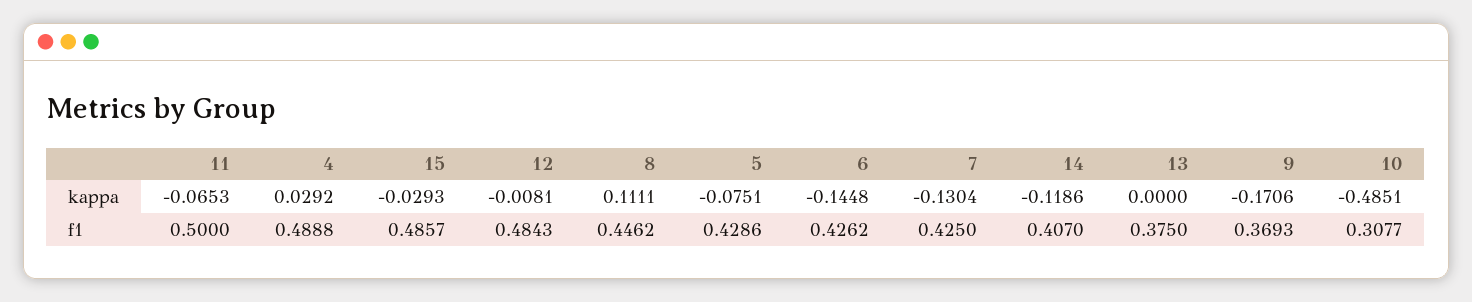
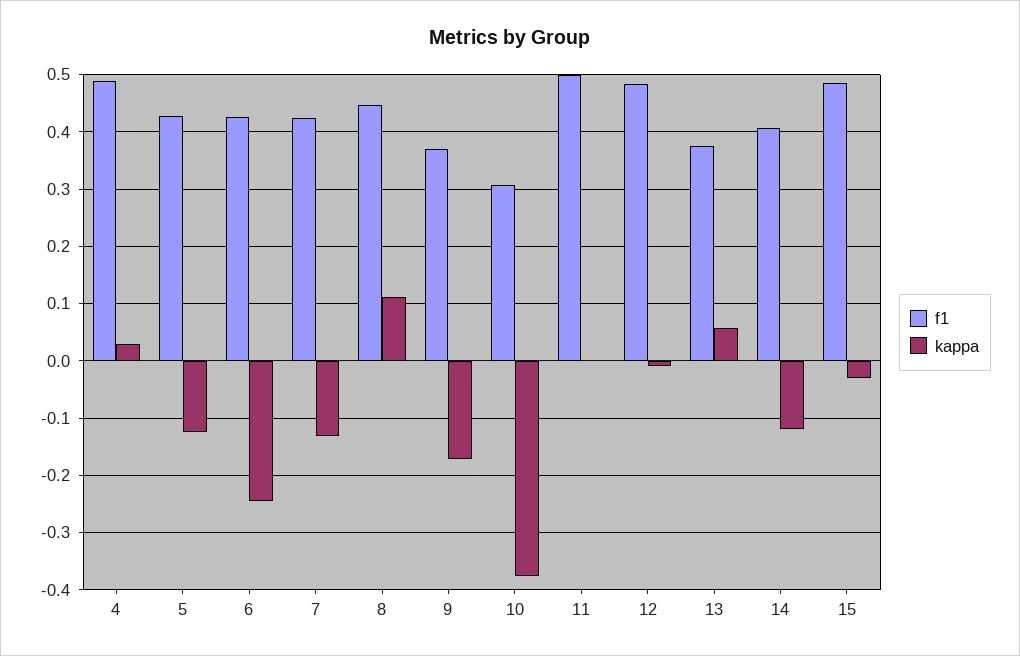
kappa, 11: -0.0653 -> 0
kappa, 5: -0.0751 -> -0.12
kappa, 6: -0.1448 -> -0.24
kappa, 13: 0 -> 0.06
kappa, 10: -0.4851 -> -0.38

